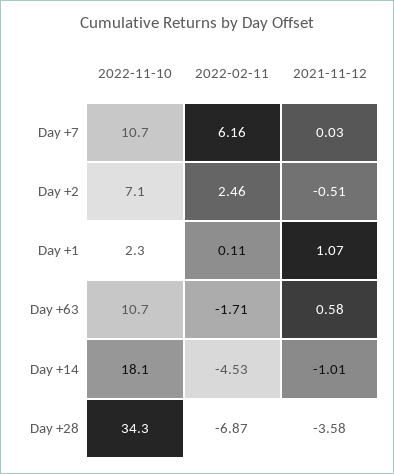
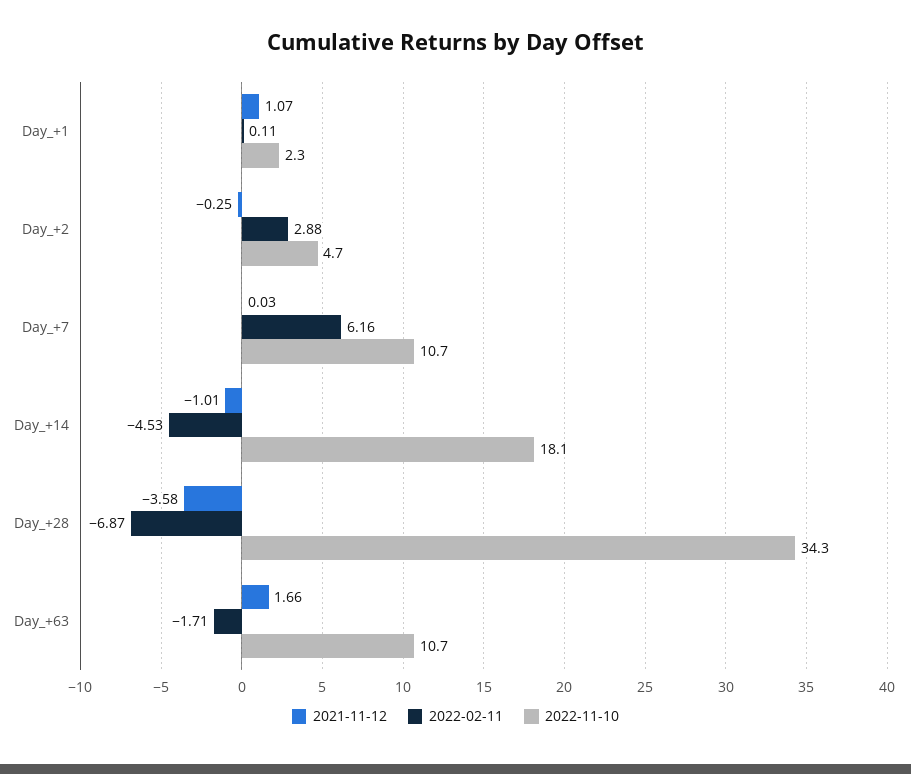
2022-11-10, Day +2: 7.1 -> 4.7
2022-02-11, Day +2: 2.46 -> 2.88
2021-11-12, Day +2: -0.51 -> -0.25
2021-11-12, Day +63: 0.58 -> 1.66

